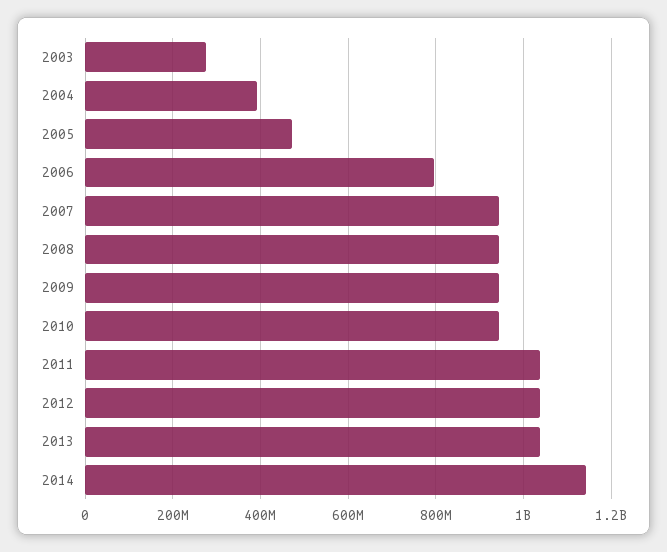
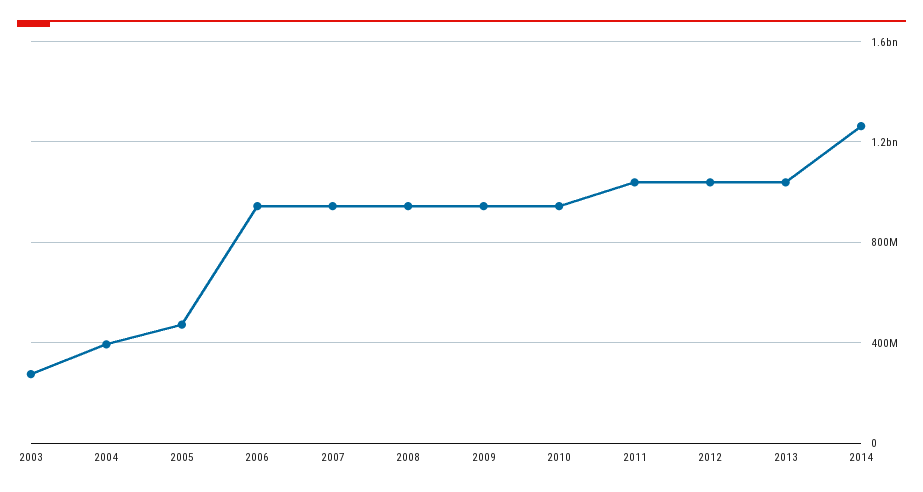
2006: 800000000 -> 950000000
2014: 1140000000 -> 1250000000

